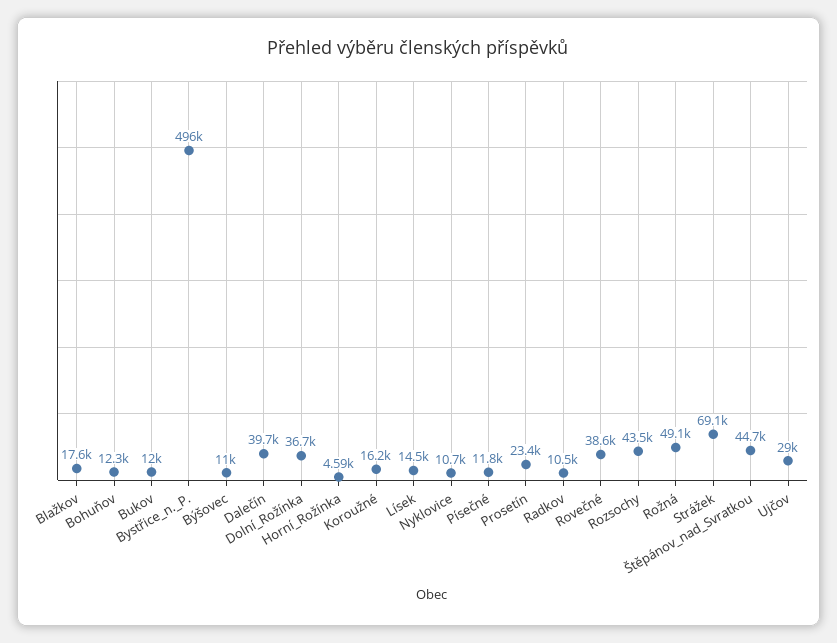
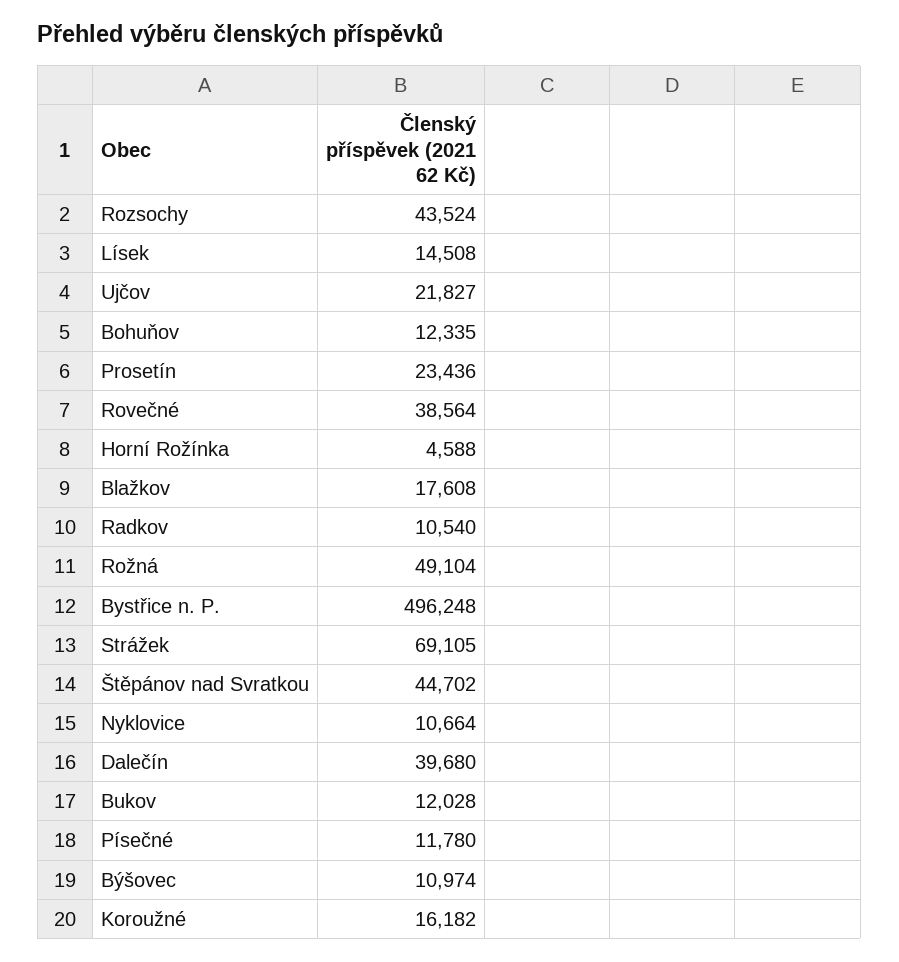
Dolní_Rožínka: 36700 -> none
Ujčov: 29000 -> 21827

